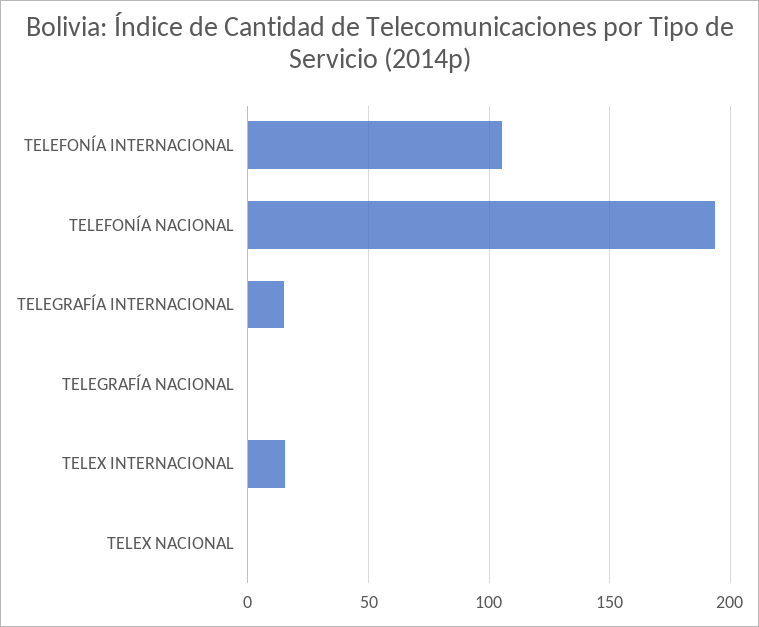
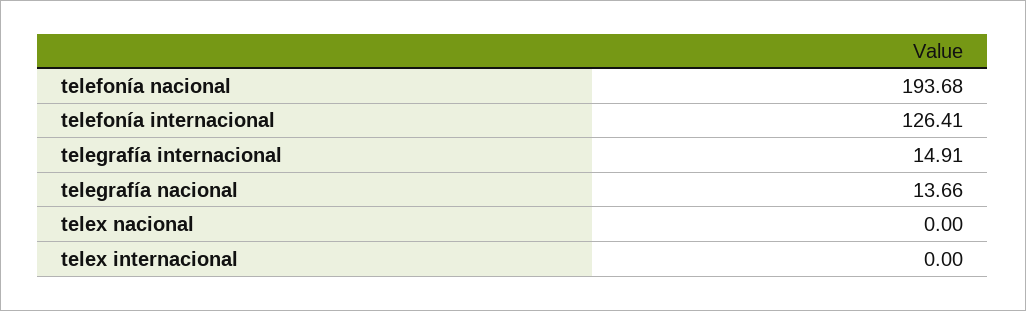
TELEFONÍA INTERNACIONAL: 105 -> 126.41
TELEGRAFÍA NACIONAL: 0 -> 13.66
TELEX INTERNACIONAL: 15 -> 0

